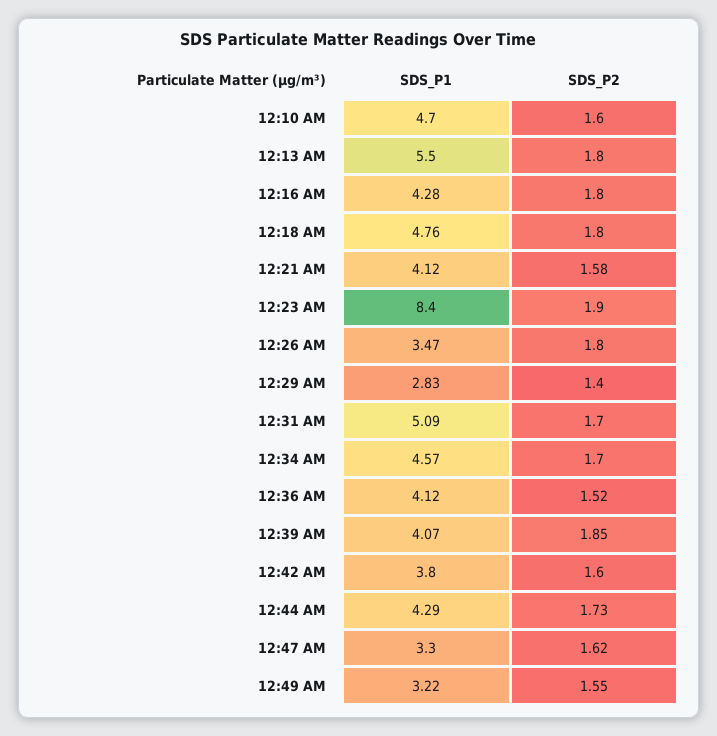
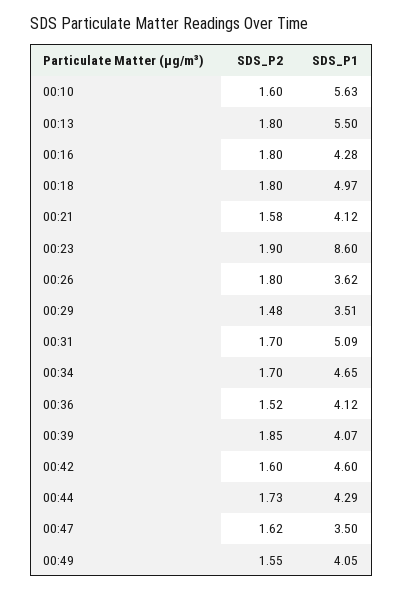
SDS_P1, 12:10 AM: 4.7 -> 5.63
SDS_P1, 12:18 AM: 4.76 -> 4.97
SDS_P1, 12:23 AM: 8.4 -> 8.6
SDS_P1, 12:26 AM: 3.47 -> 3.62
SDS_P1, 12:29 AM: 2.83 -> 3.51
SDS_P2, 12:29 AM: 1.4 -> 1.48
SDS_P1, 12:34 AM: 4.57 -> 4.65
SDS_P1, 12:42 AM: 3.8 -> 4.6
SDS_P1, 12:47 AM: 3.3 -> 3.5
SDS_P1, 12:49 AM: 3.22 -> 4.05

